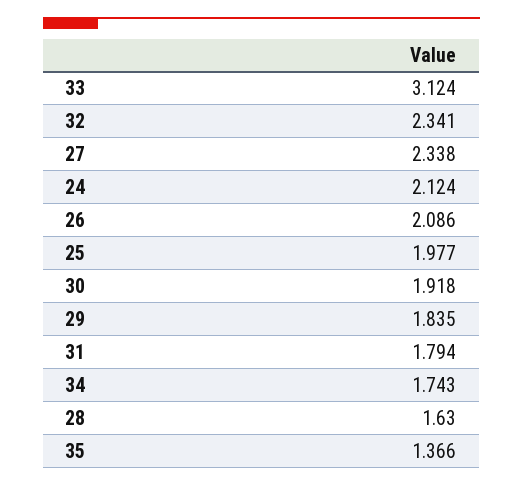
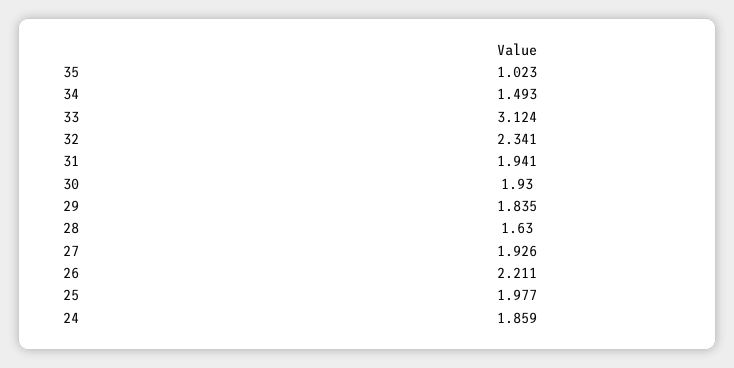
27: 2.338 -> 1.926
24: 2.124 -> 1.859
26: 2.086 -> 2.211
30: 1.918 -> 1.93
31: 1.794 -> 1.941
34: 1.743 -> 1.493
35: 1.366 -> 1.023

